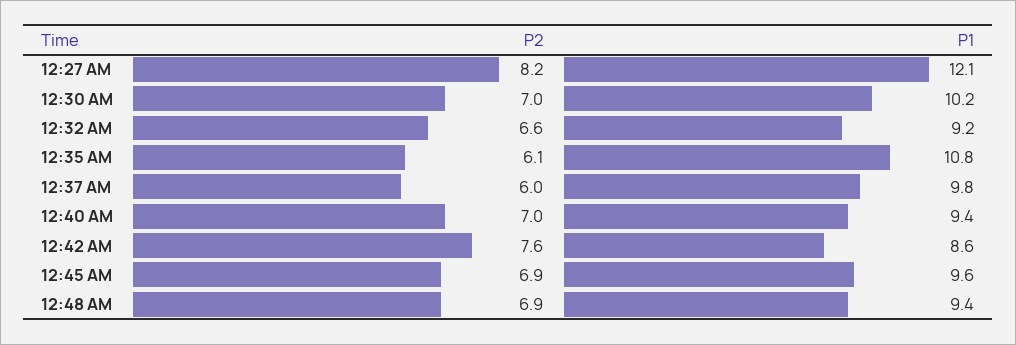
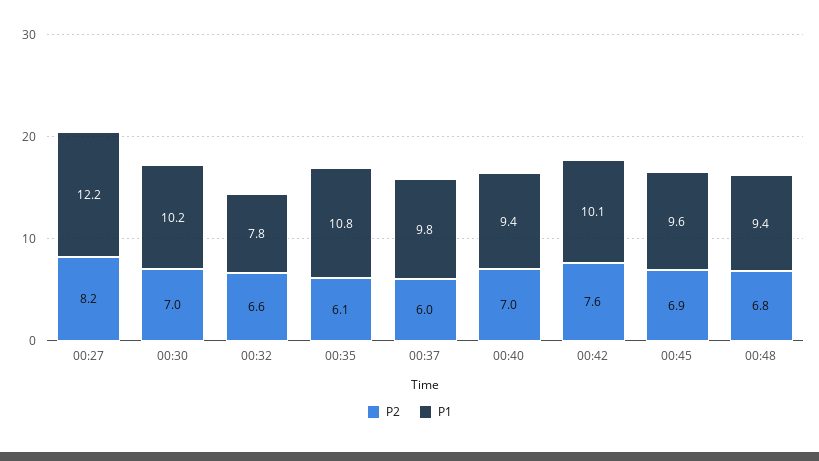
P1, 12:27 AM: 12.1 -> 12.2
P1, 12:32 AM: 9.2 -> 7.8
P1, 12:42 AM: 8.6 -> 10.1
P2, 12:48 AM: 6.9 -> 6.8

